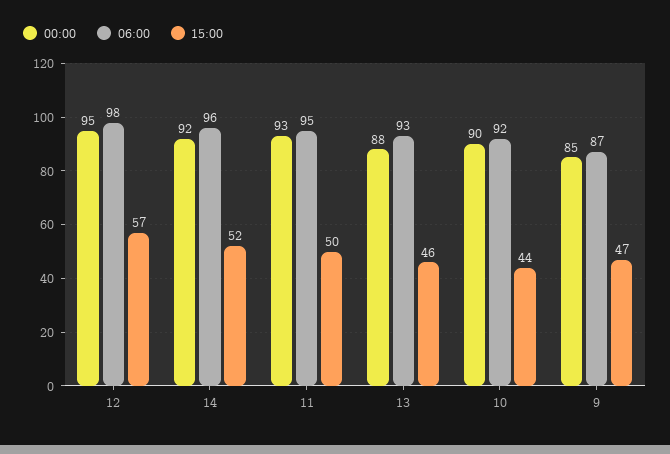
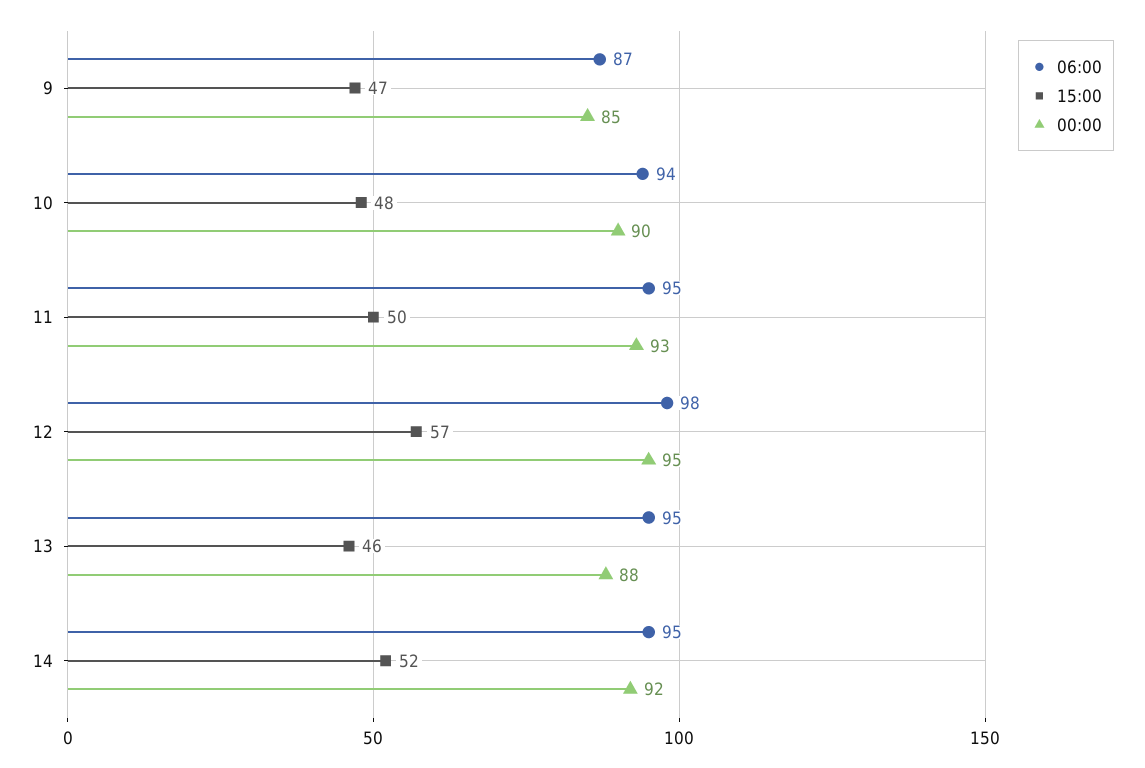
06:00, 14: 96 -> 95
06:00, 13: 93 -> 95
06:00, 10: 92 -> 94
15:00, 10: 44 -> 48

